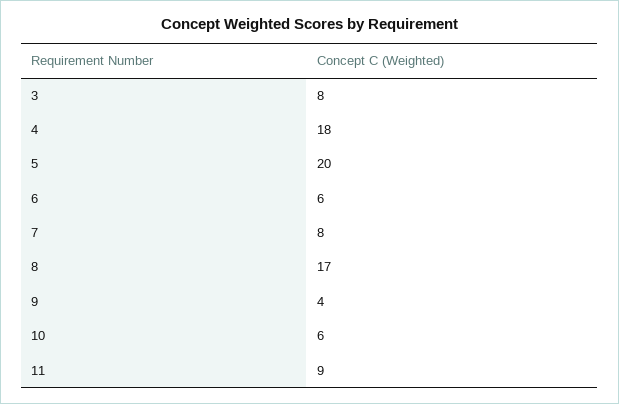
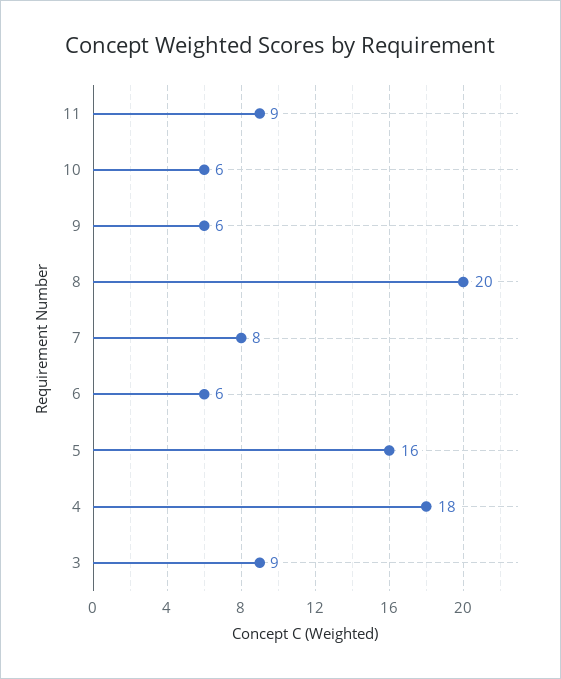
3: 8 -> 9
5: 20 -> 16
8: 17 -> 20
9: 4 -> 6

